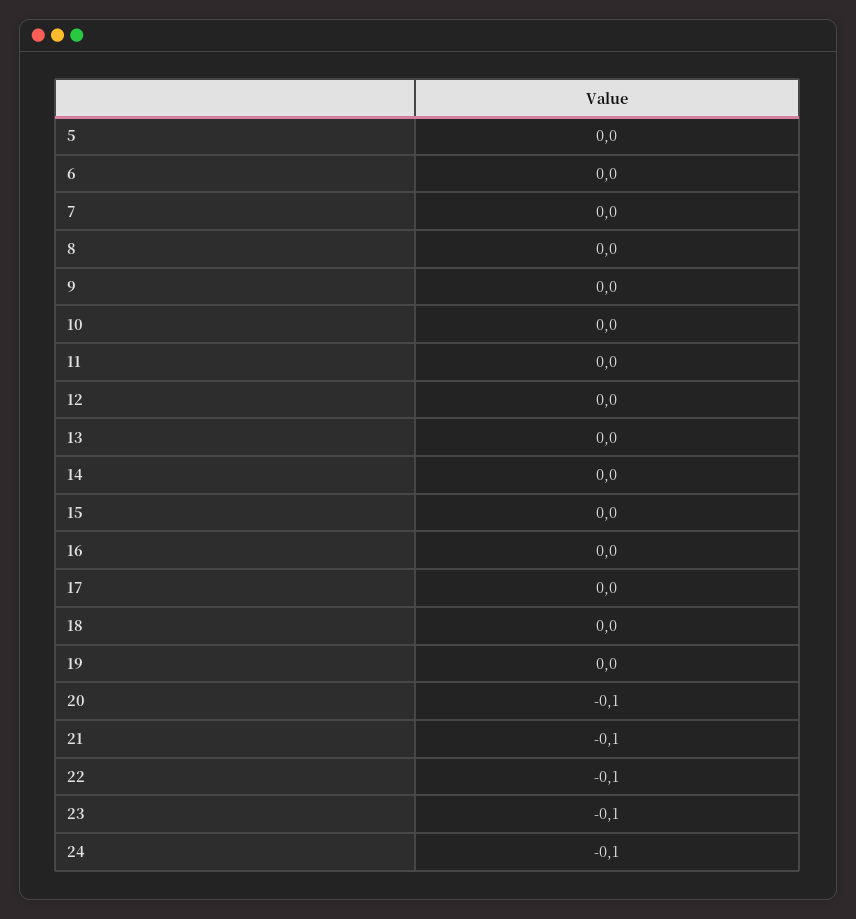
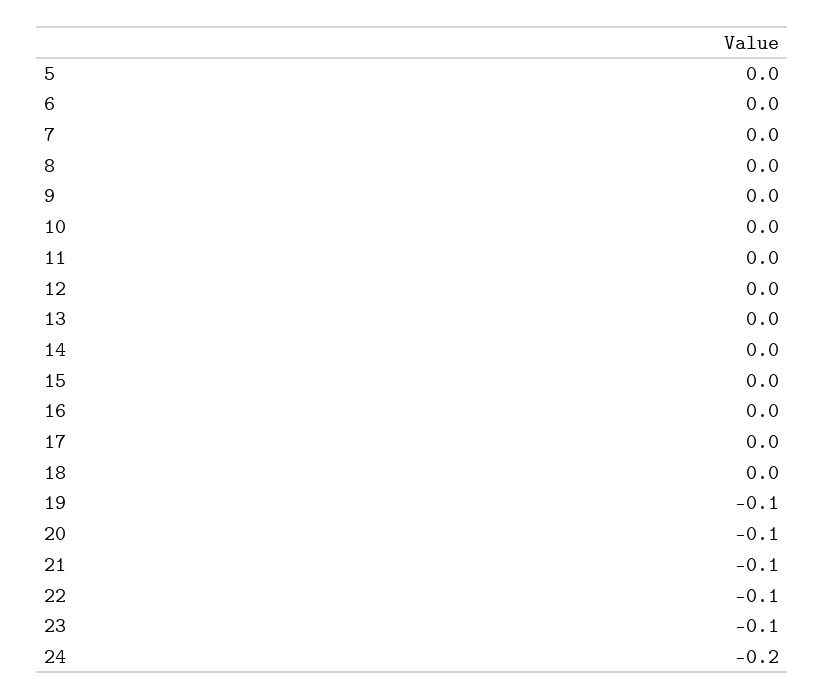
19: 0 -> -0.1
24: -0.1 -> -0.2

